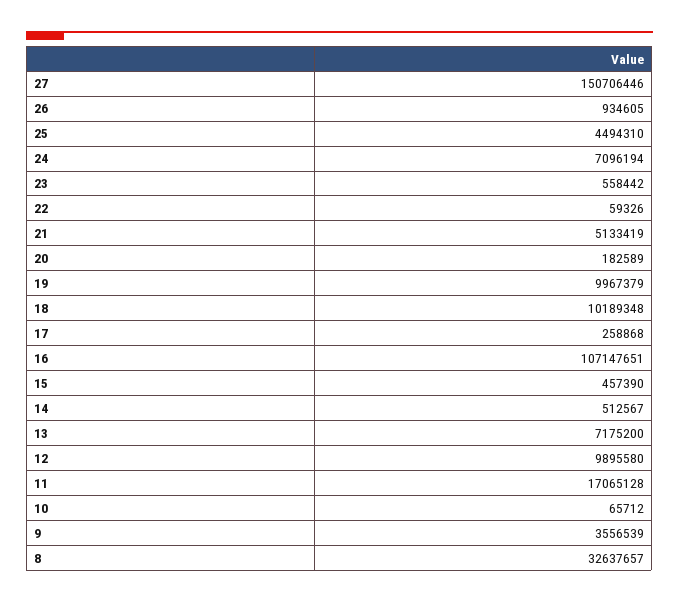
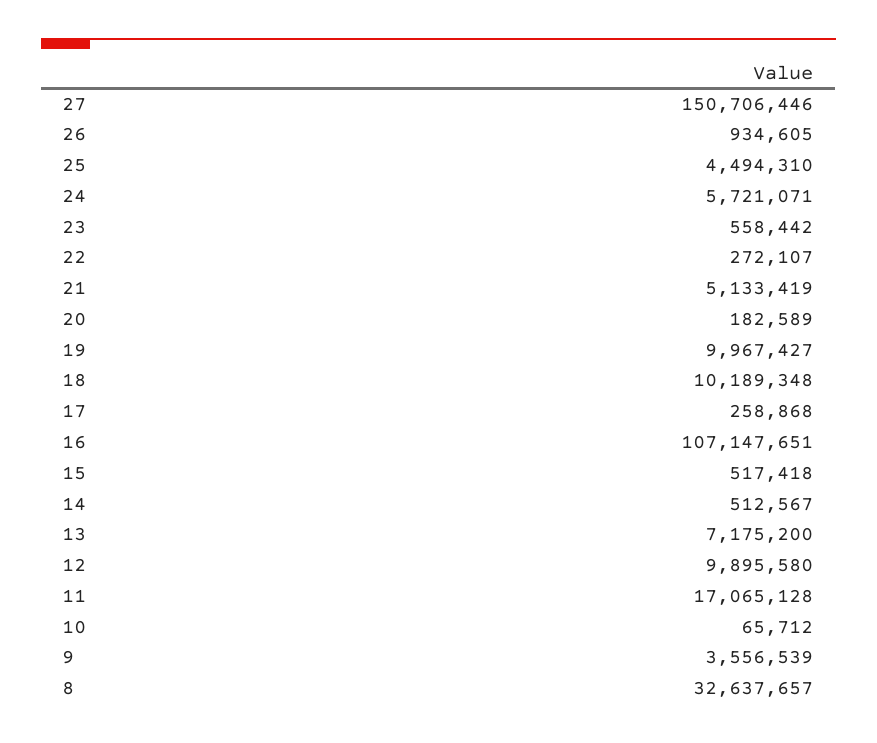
24: 7096194 -> 5721071
22: 59326 -> 272107
19: 9967379 -> 9967427
15: 457390 -> 517418

